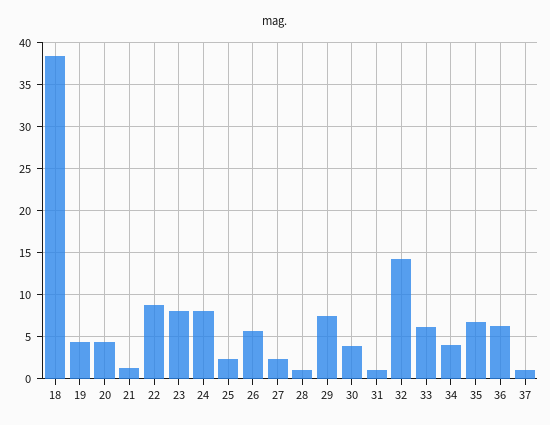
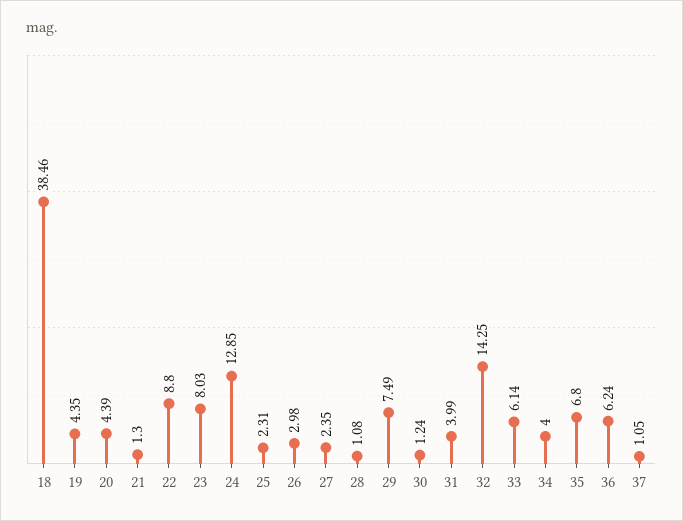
24: 8 -> 12.85
26: 6 -> 2.98
30: 4 -> 1.24
31: 1 -> 3.99

